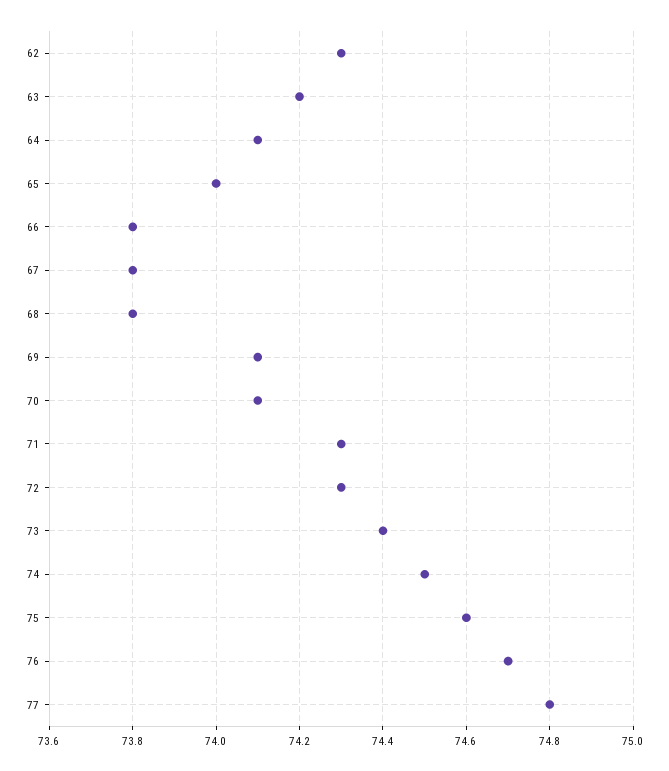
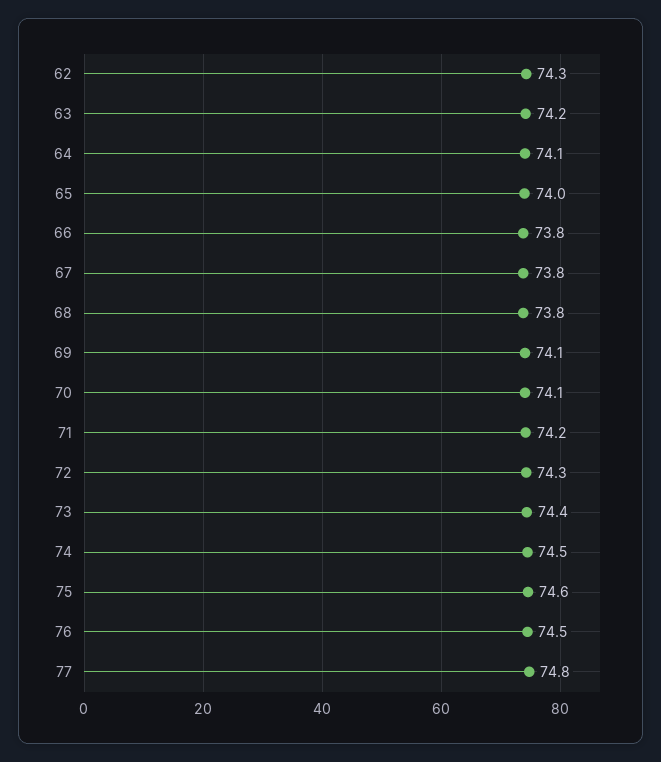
71: 74.3 -> 74.2
76: 74.7 -> 74.5

